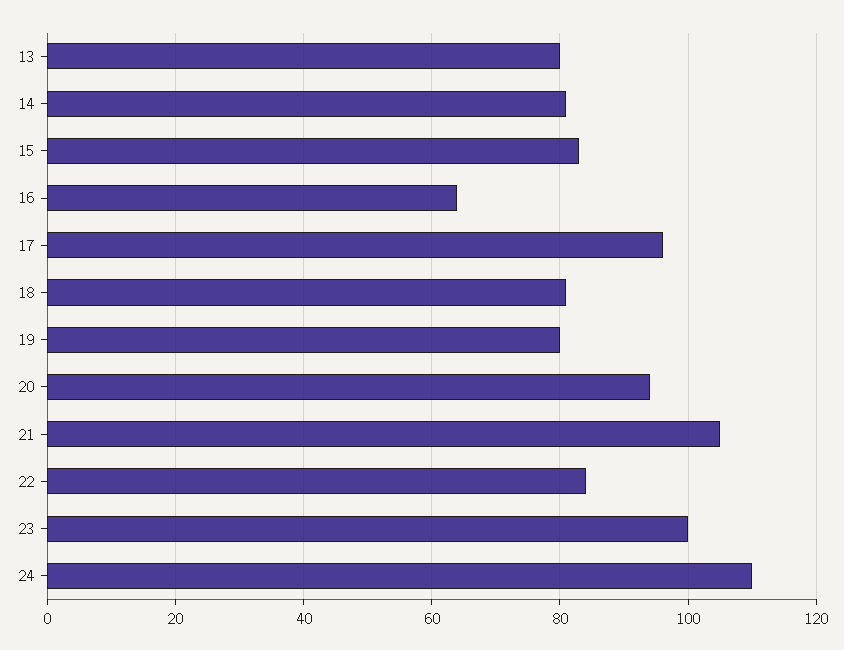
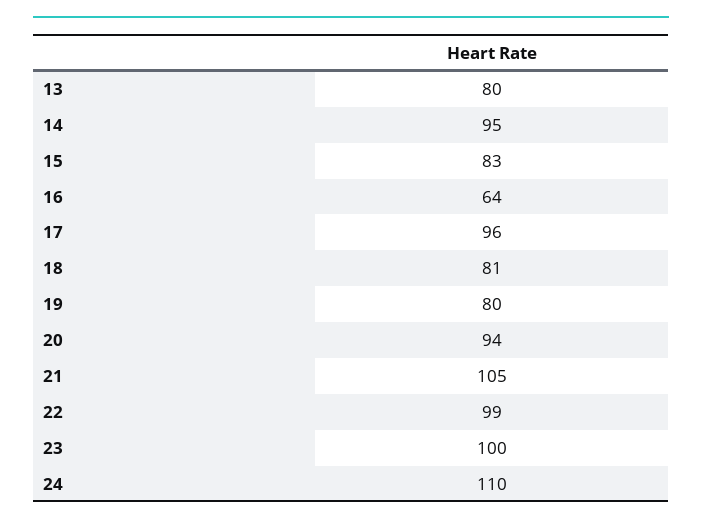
14: 80 -> 95
22: 85 -> 99

